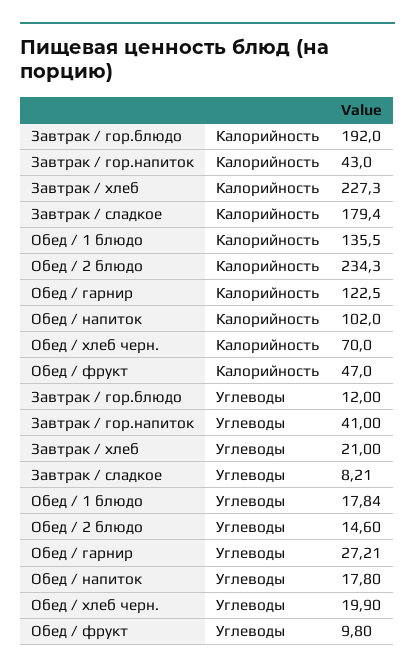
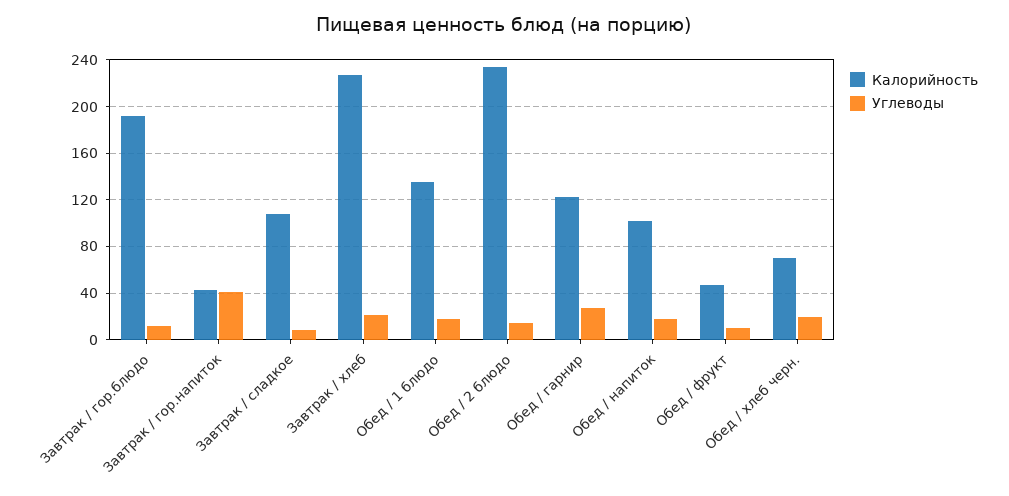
Калорийность, Завтрак / сладкое: 179.4 -> 110

